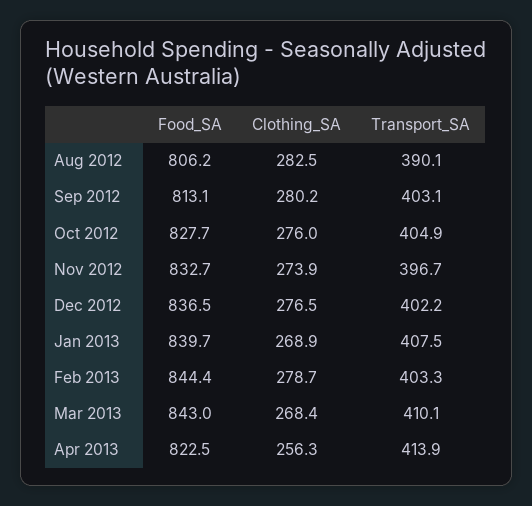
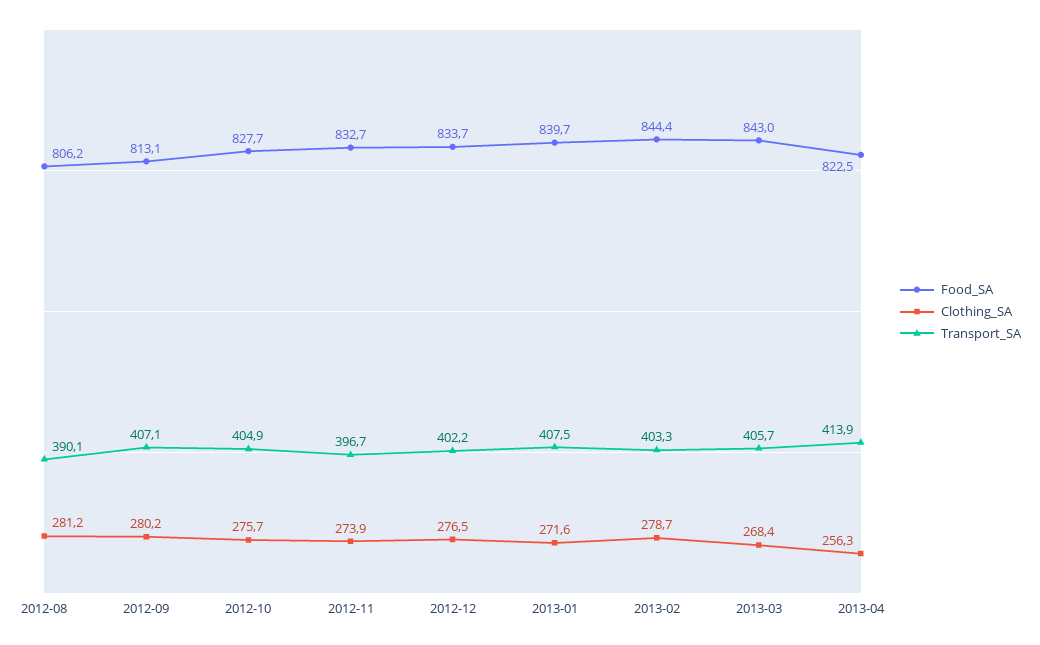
Clothing_SA, Aug 2012: 282.5 -> 281.2
Transport_SA, Sep 2012: 403.1 -> 407.1
Clothing_SA, Oct 2012: 276 -> 275.7
Food_SA, Dec 2012: 836.5 -> 833.7
Clothing_SA, Jan 2013: 268.9 -> 271.6
Transport_SA, Mar 2013: 410.1 -> 405.7

